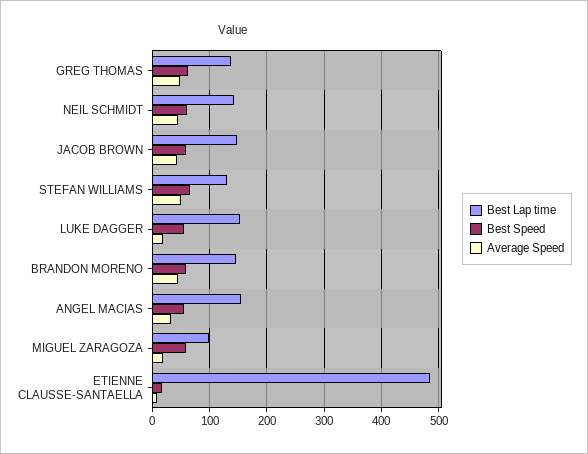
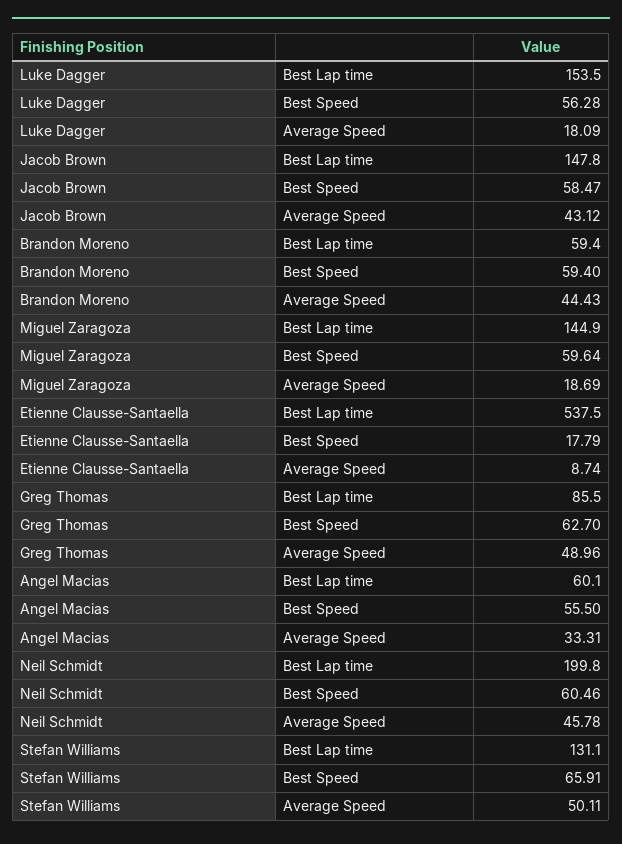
Best Lap time, GREG THOMAS: 140 -> 85.5
Best Lap time, NEIL SCHMIDT: 140 -> 199.8
Best Lap time, BRANDON MORENO: 140 -> 59.4
Best Lap time, ANGEL MACIAS: 160 -> 60.1
Best Lap time, MIGUEL ZARAGOZA: 100 -> 144.9
Best Lap time, ETIENNE CLAUSSE-SANTAELLA: 480 -> 537.5

